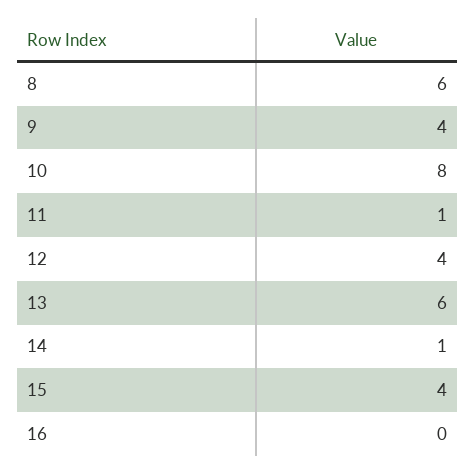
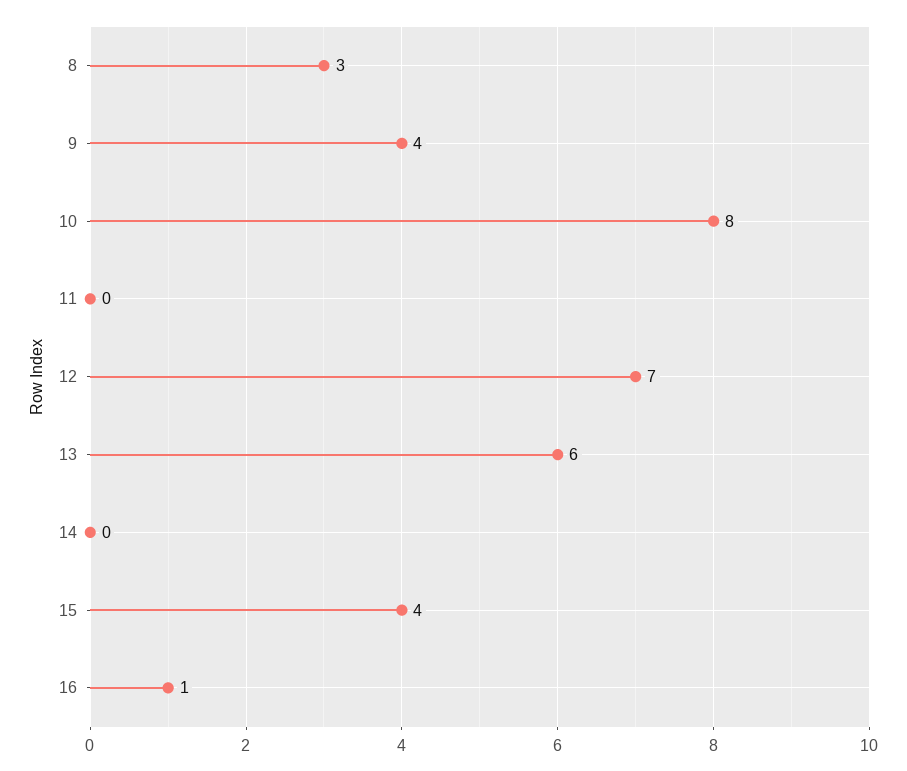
8: 6 -> 3
11: 1 -> 0
12: 4 -> 7
14: 1 -> 0
16: 0 -> 1

